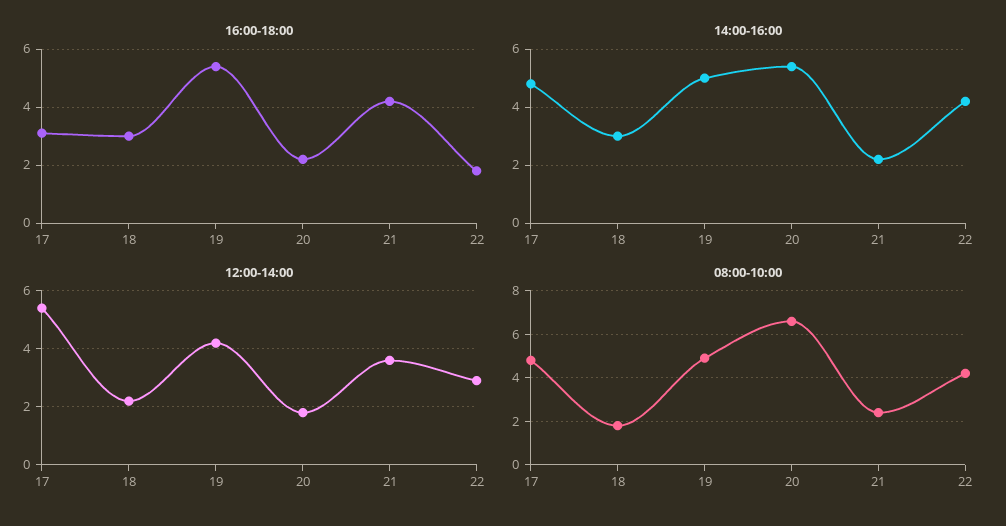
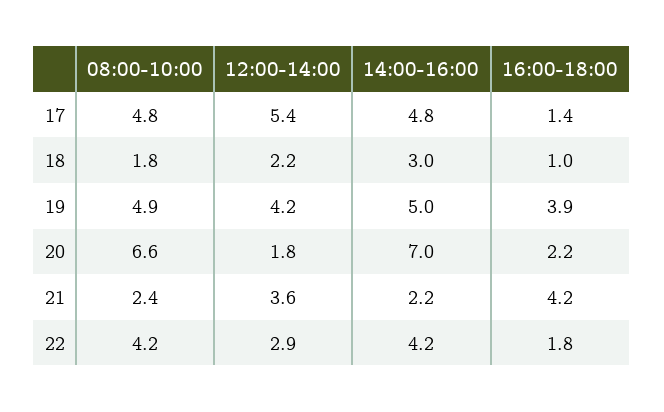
16:00-18:00, 17: 3 -> 1.4
16:00-18:00, 18: 3 -> 1
16:00-18:00, 19: 5.5 -> 3.9
14:00-16:00, 20: 5.5 -> 7

